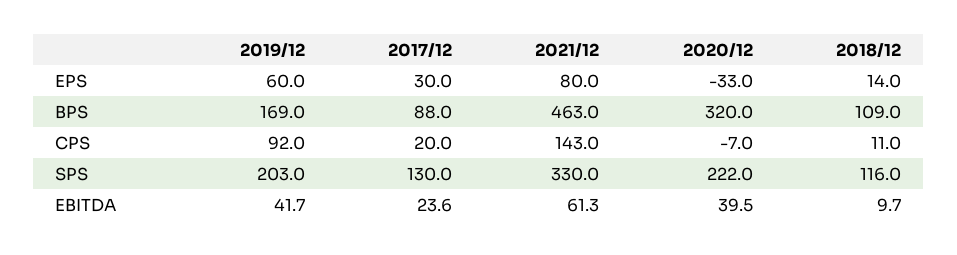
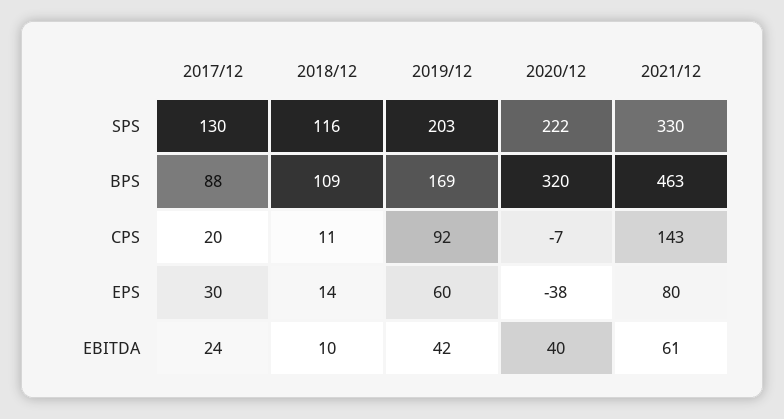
2020/12, EPS: -33 -> -38

